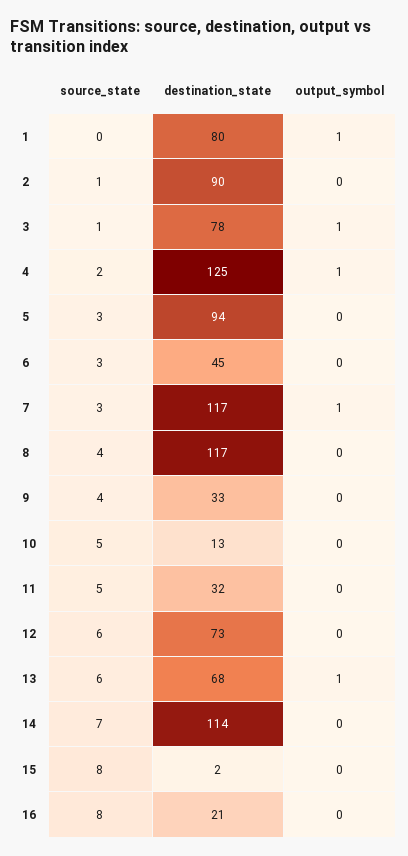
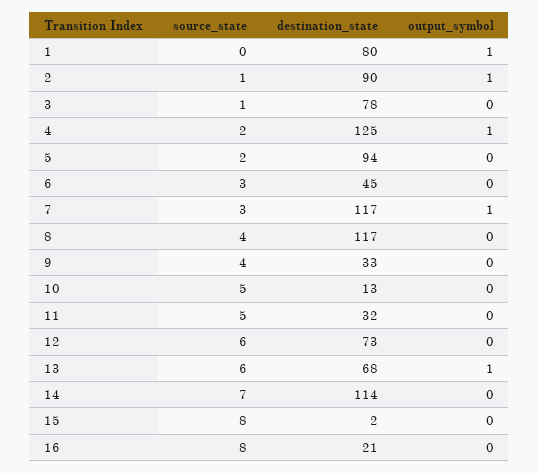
output_symbol, 2: 0 -> 1
output_symbol, 3: 1 -> 0
source_state, 5: 3 -> 2

